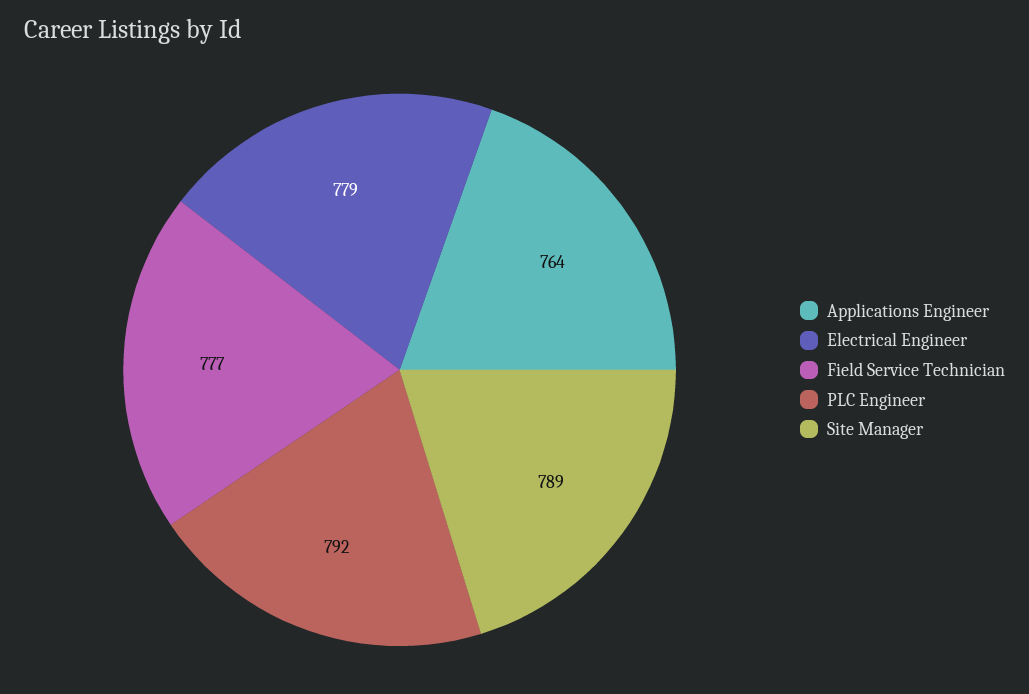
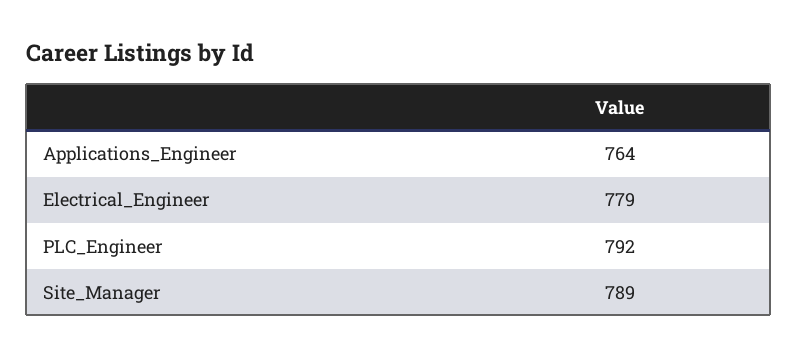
Field Service Technician: 777 -> none

